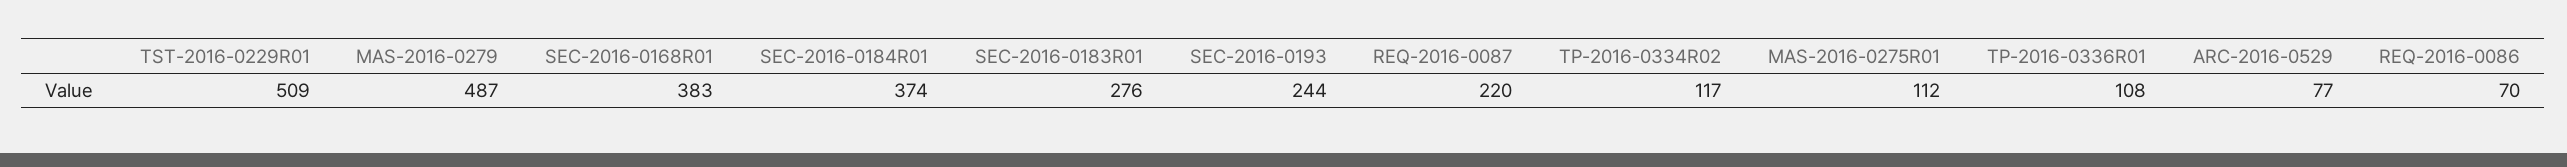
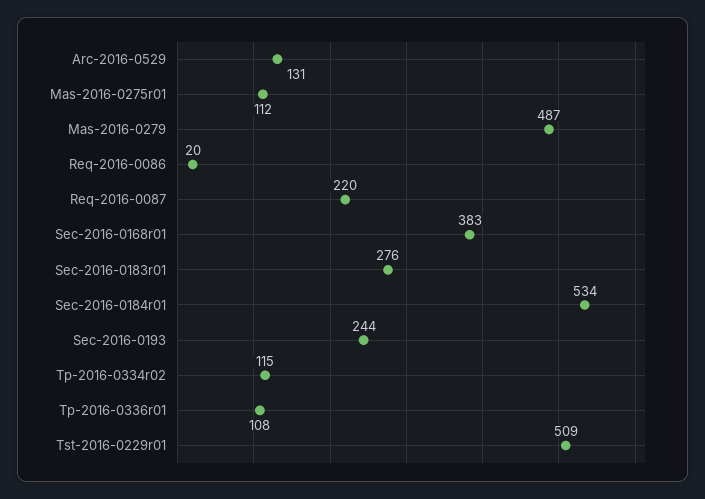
SEC-2016-0184R01: 374 -> 534
TP-2016-0334R02: 117 -> 115
ARC-2016-0529: 77 -> 131
REQ-2016-0086: 70 -> 20

